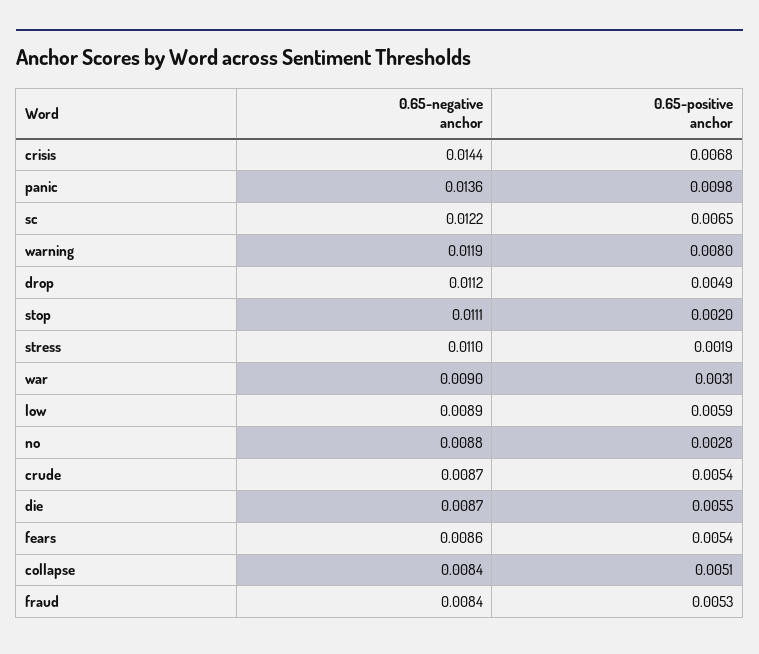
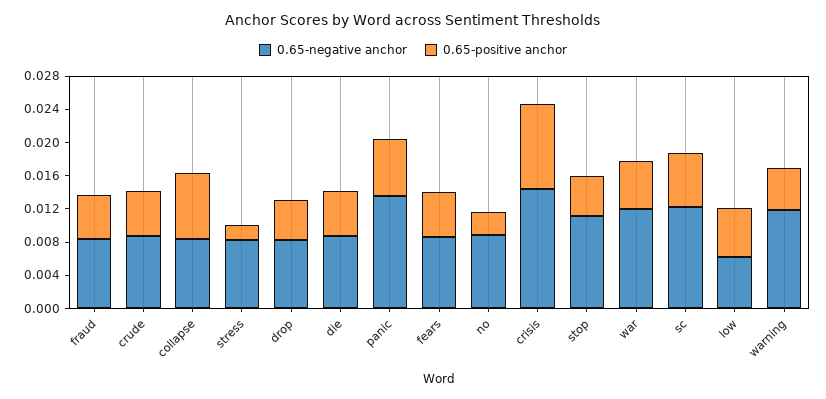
0.65-positive anchor, crisis: 0.0068 -> 0.01
0.65-positive anchor, panic: 0.0098 -> 0.007
0.65-positive anchor, warning: 0.008 -> 0.005
0.65-negative anchor, drop: 0.0112 -> 0.008
0.65-positive anchor, stop: 0.002 -> 0.005
0.65-negative anchor, stress: 0.011 -> 0.008
0.65-negative anchor, war: 0.009 -> 0.012
0.65-positive anchor, war: 0.0031 -> 0.006
0.65-negative anchor, low: 0.0089 -> 0.006
0.65-positive anchor, collapse: 0.0051 -> 0.008

